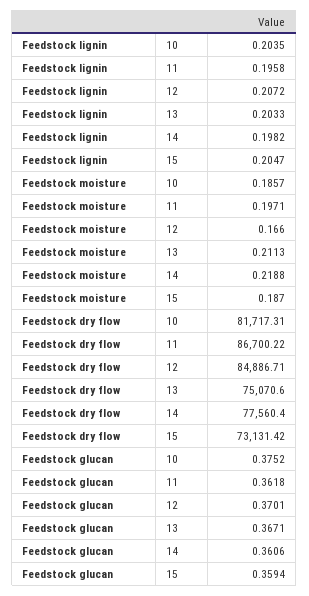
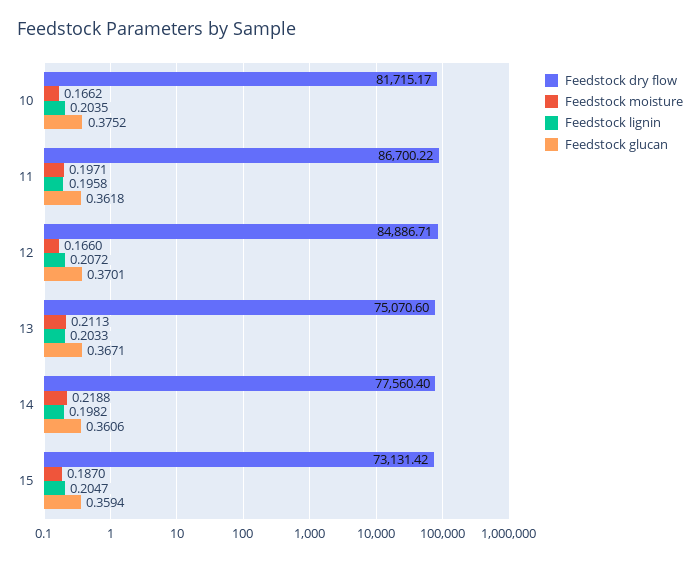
Feedstock moisture, 10: 0.1857 -> 0.1662
Feedstock dry flow, 10: 81717.31 -> 81715.17

